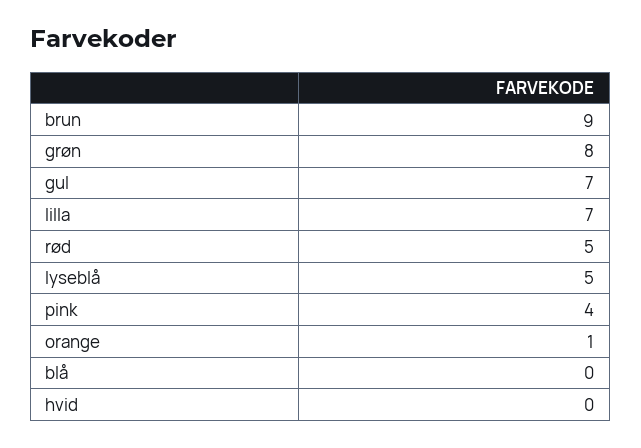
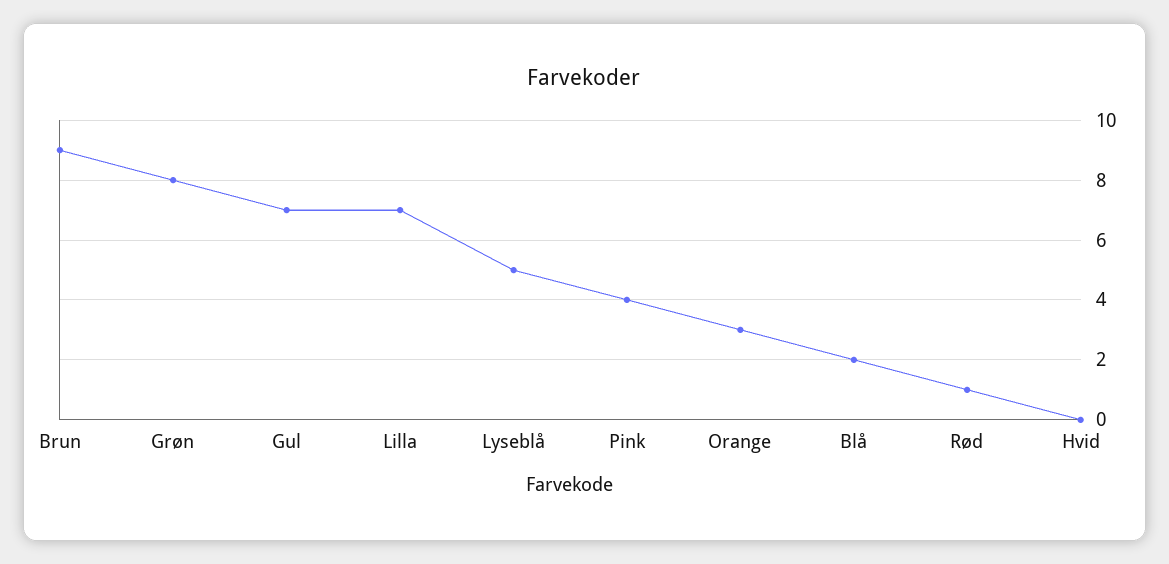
rød: 5 -> 1
orange: 1 -> 3
blå: 0 -> 2

